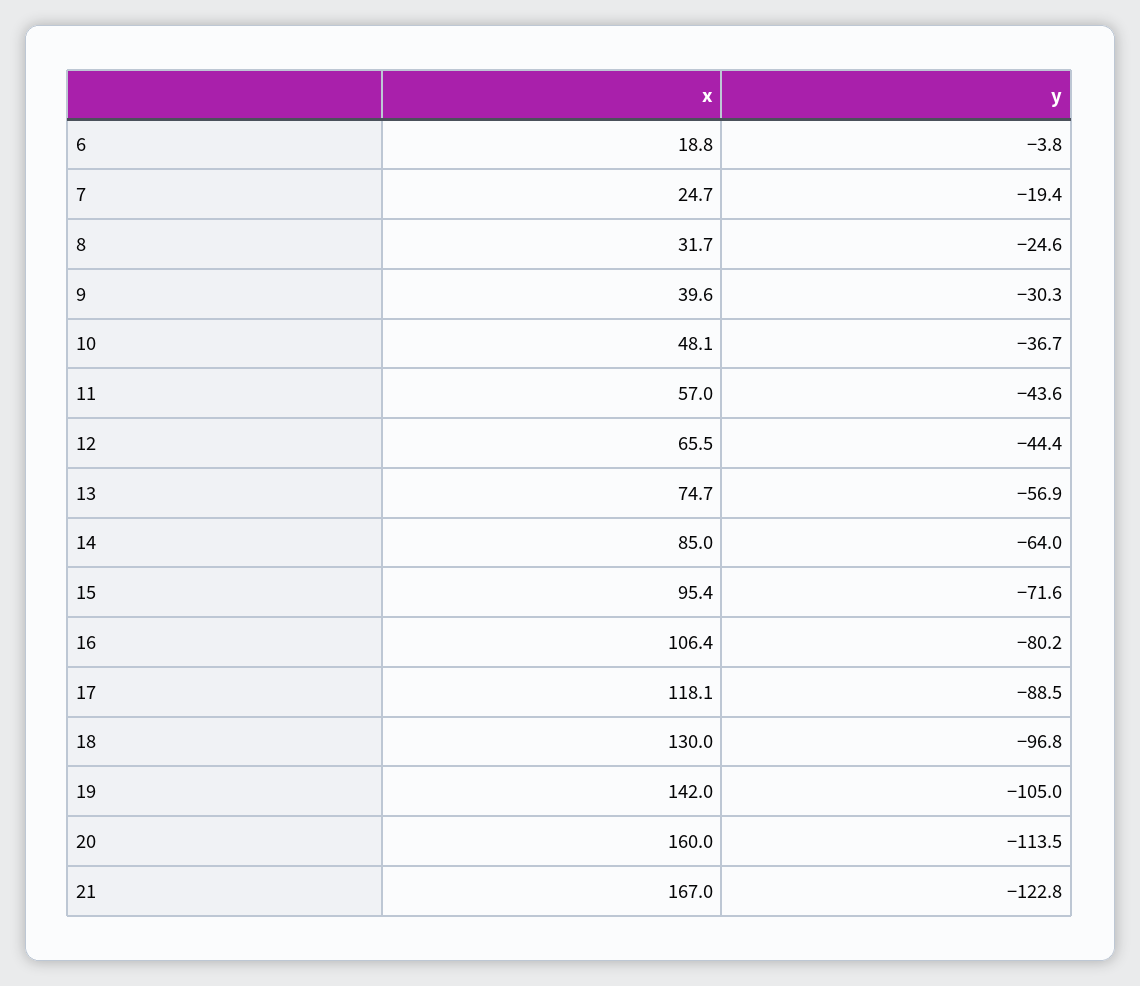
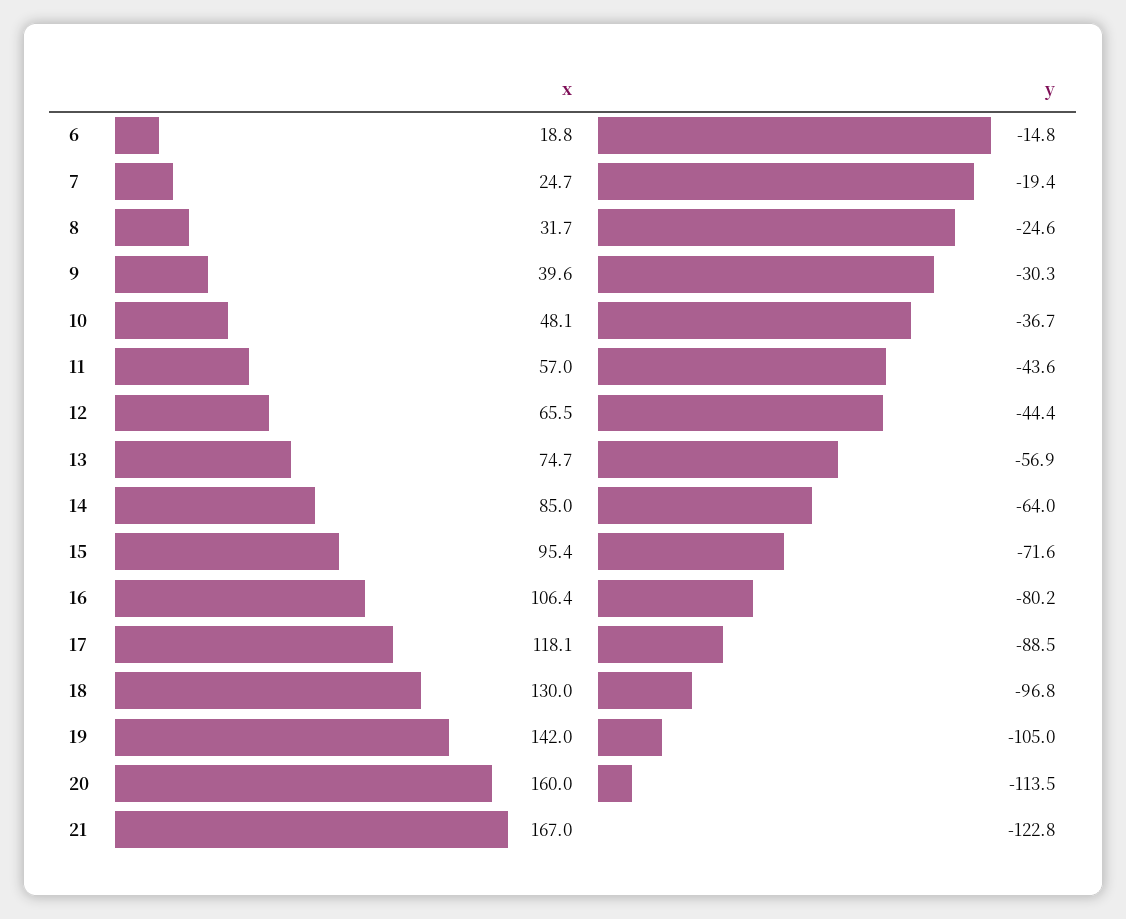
y, 6: -3.8 -> -14.8

